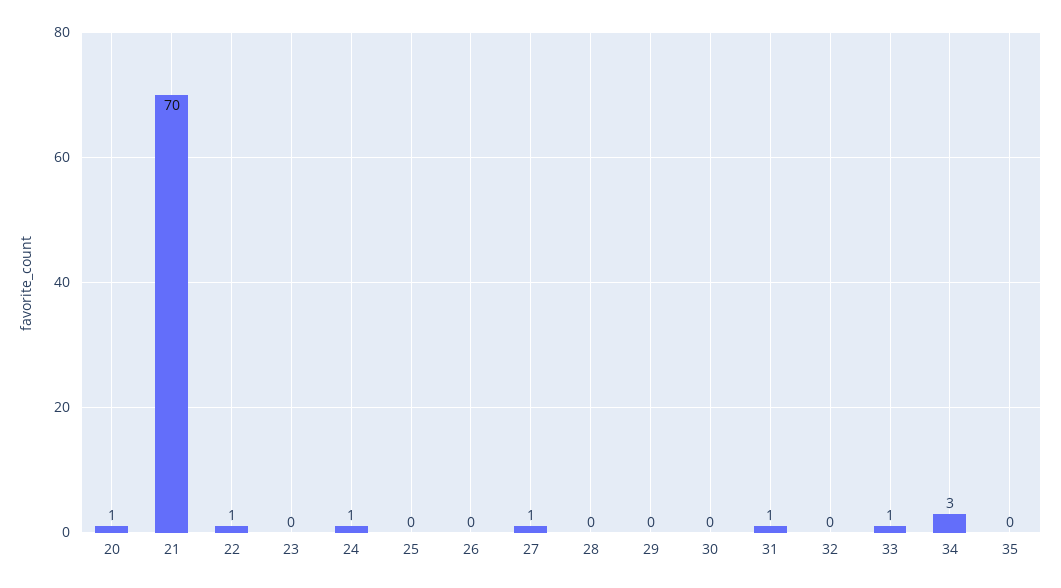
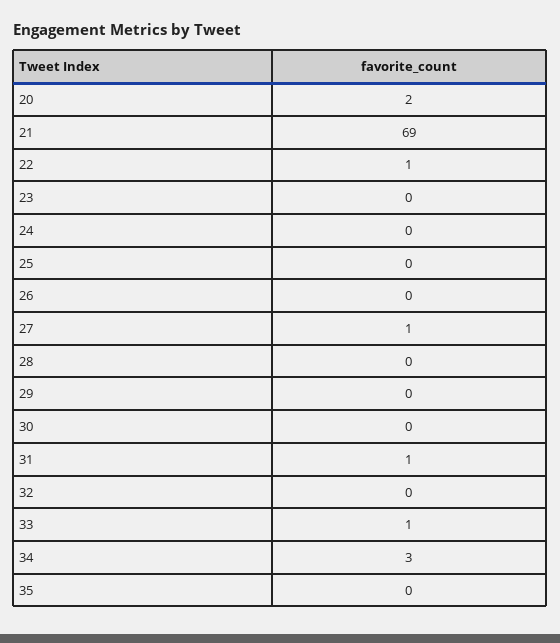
20: 1 -> 2
21: 70 -> 69
24: 1 -> 0

